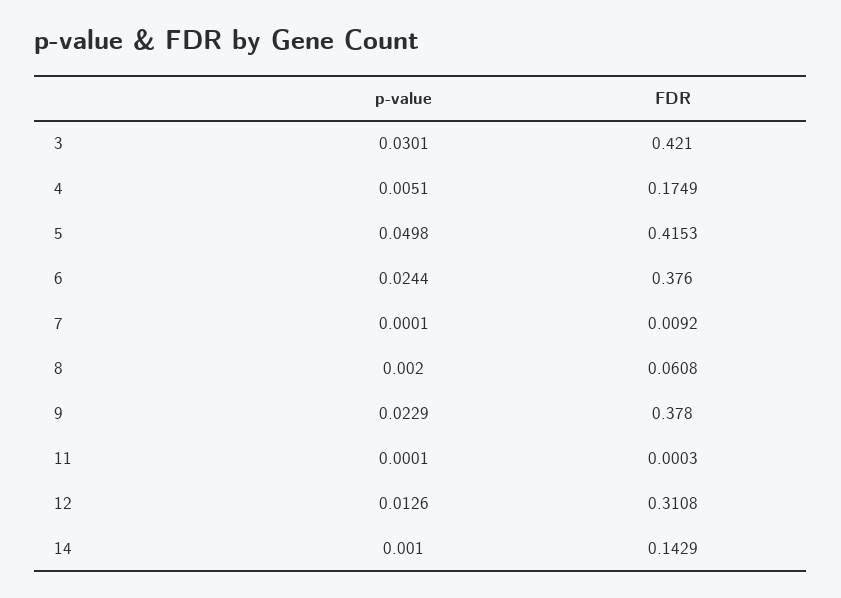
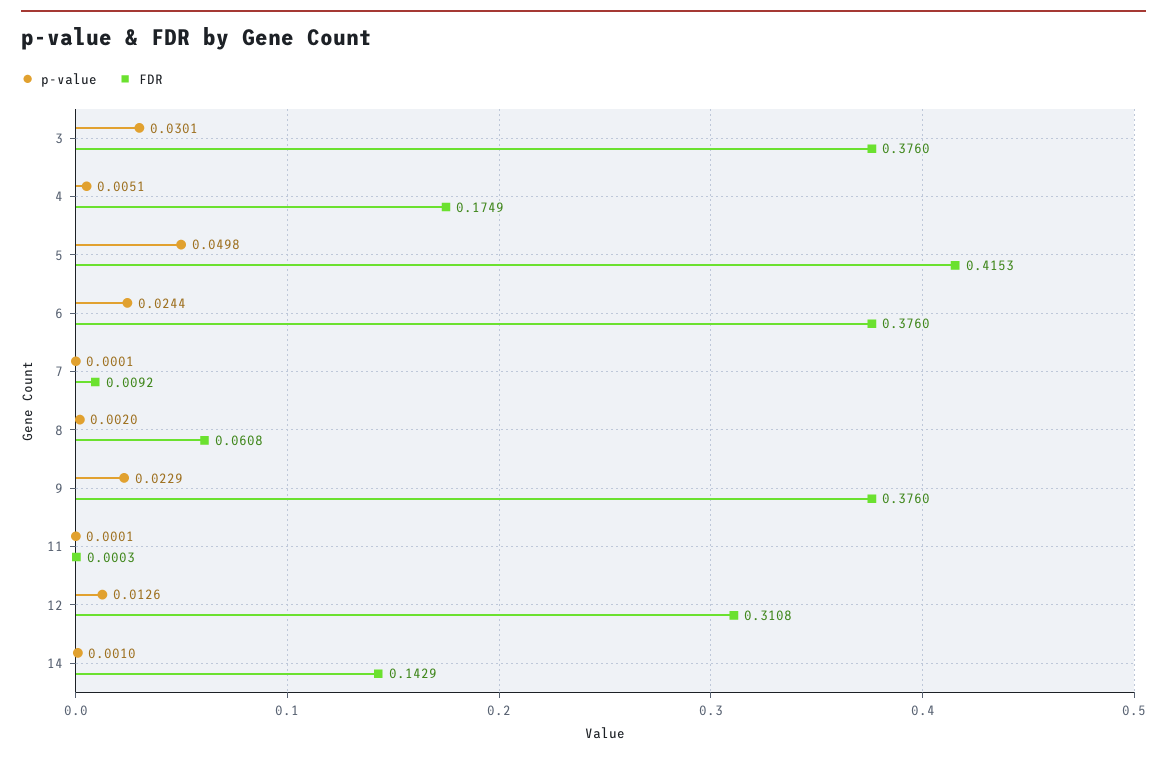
FDR, 3: 0.421 -> 0.376
FDR, 9: 0.378 -> 0.376

